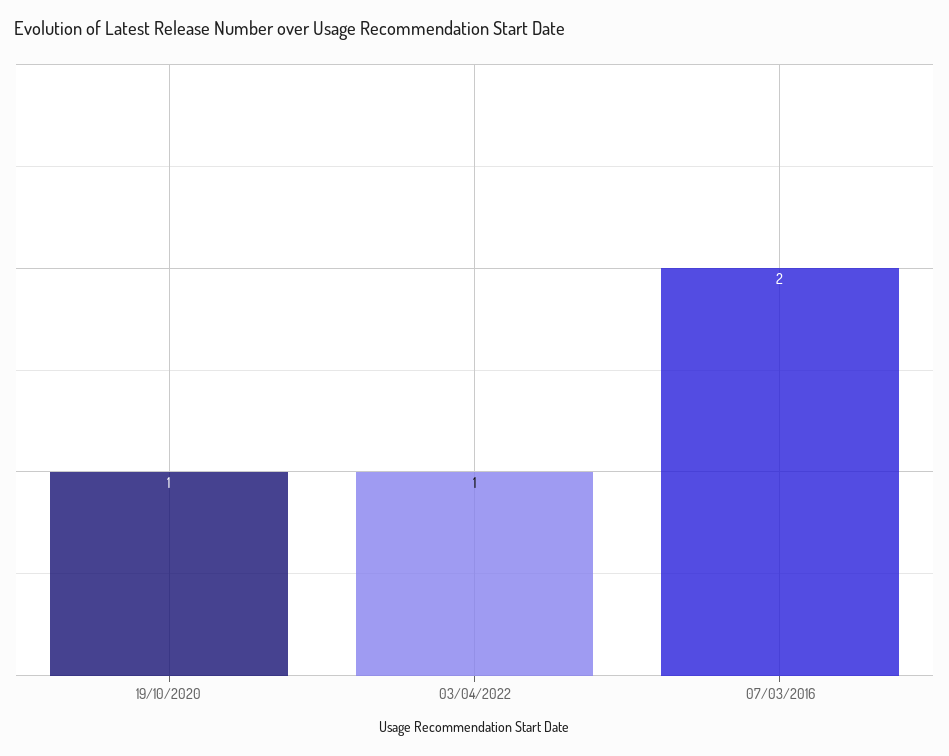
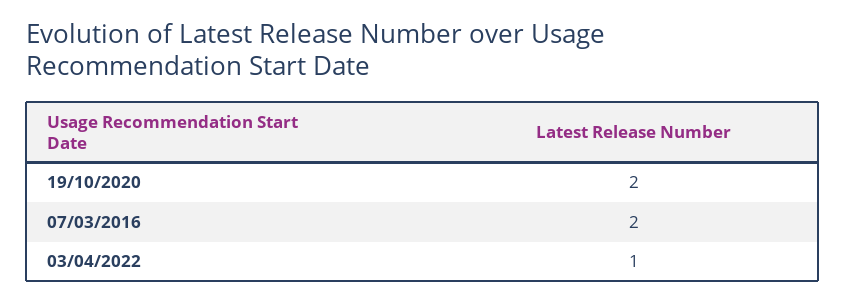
19/10/2020: 1 -> 2

